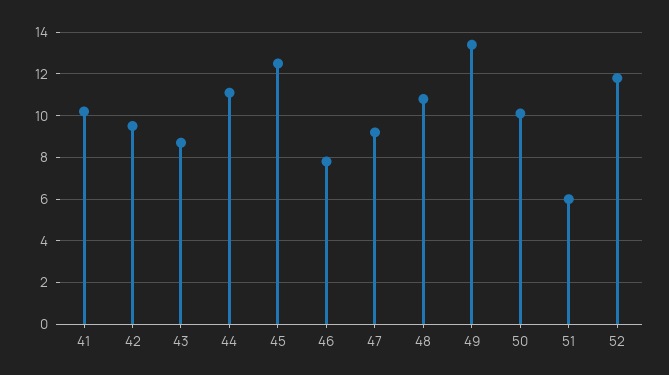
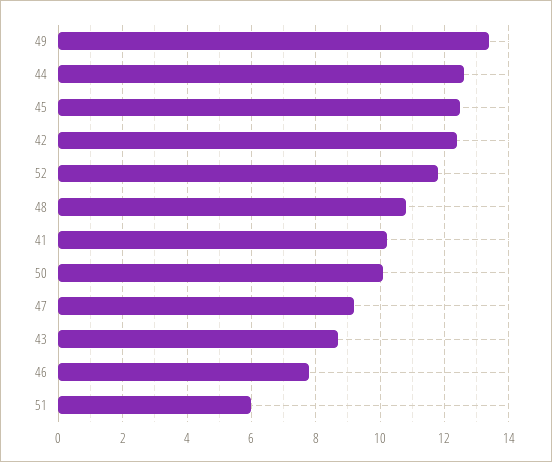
42: 9.5 -> 12.5
44: 11 -> 12.5

